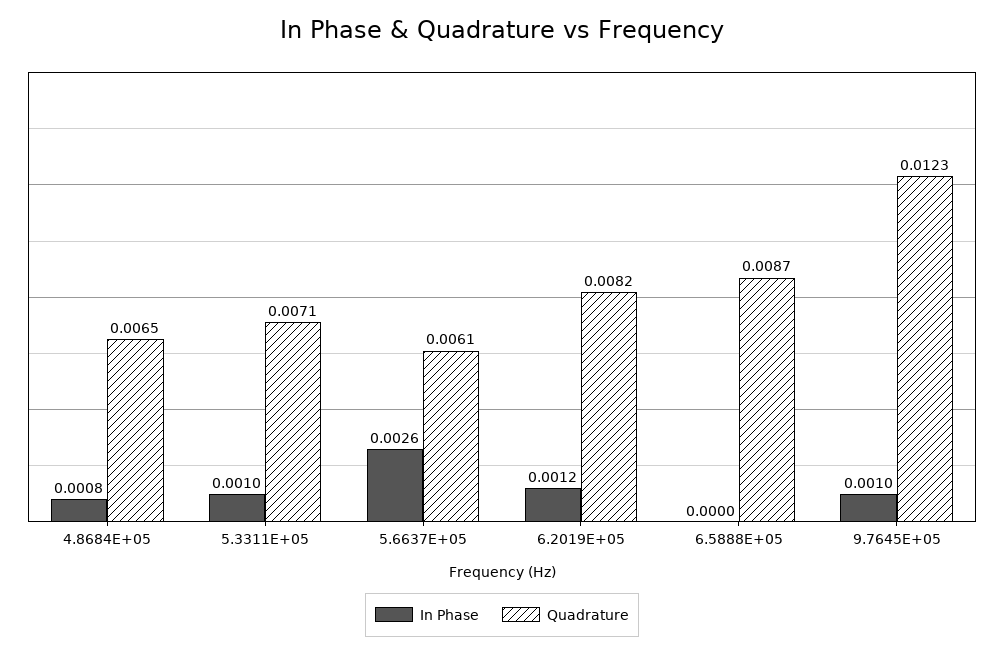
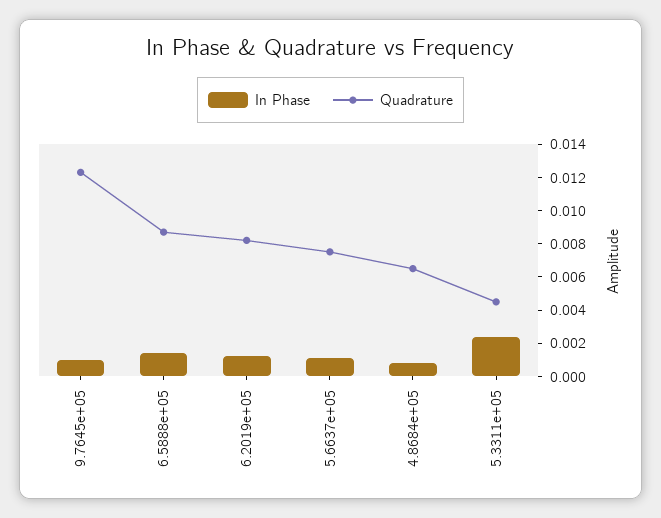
In Phase, 5.3311E+05: 0.001 -> 0.0025
Quadrature, 5.3311E+05: 0.0071 -> 0.0045
In Phase, 5.6637E+05: 0.0026 -> 0.001
Quadrature, 5.6637E+05: 0.0061 -> 0.0075
In Phase, 6.5888E+05: 0 -> 0.0015

